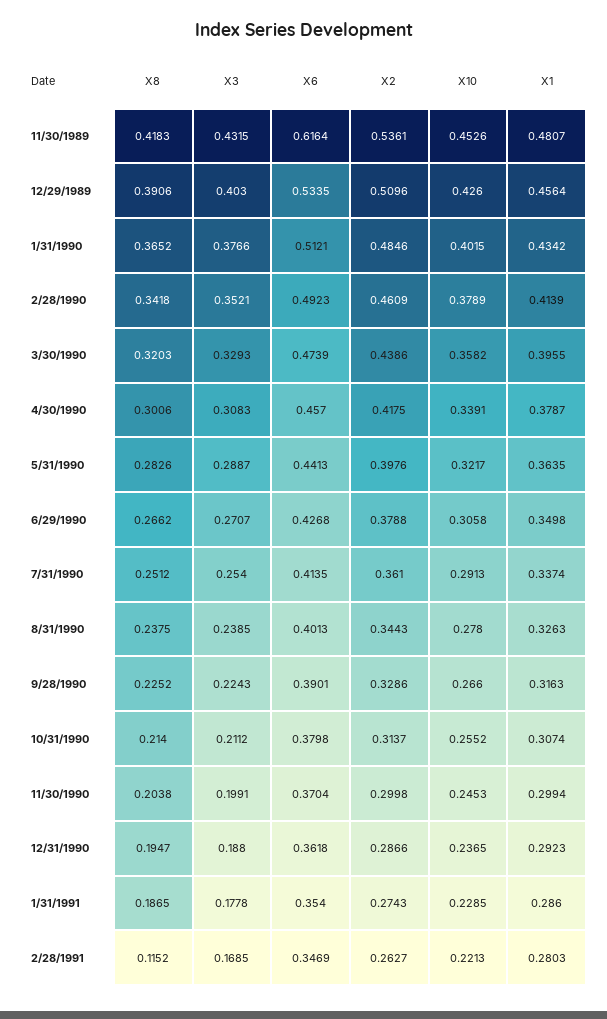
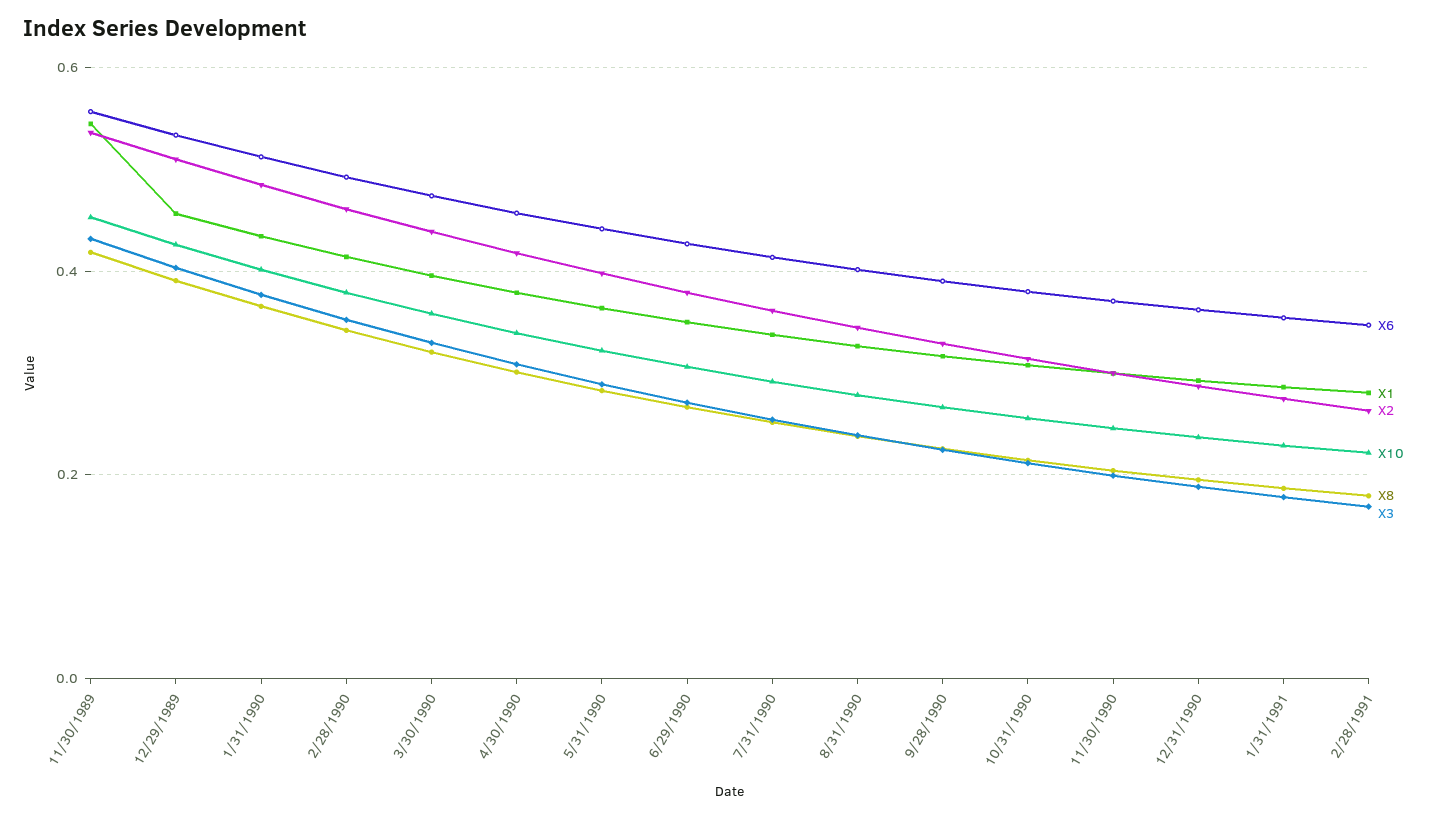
X6, 11/30/1989: 0.6164 -> 0.56
X1, 11/30/1989: 0.4807 -> 0.54
X8, 2/28/1991: 0.1152 -> 0.18

